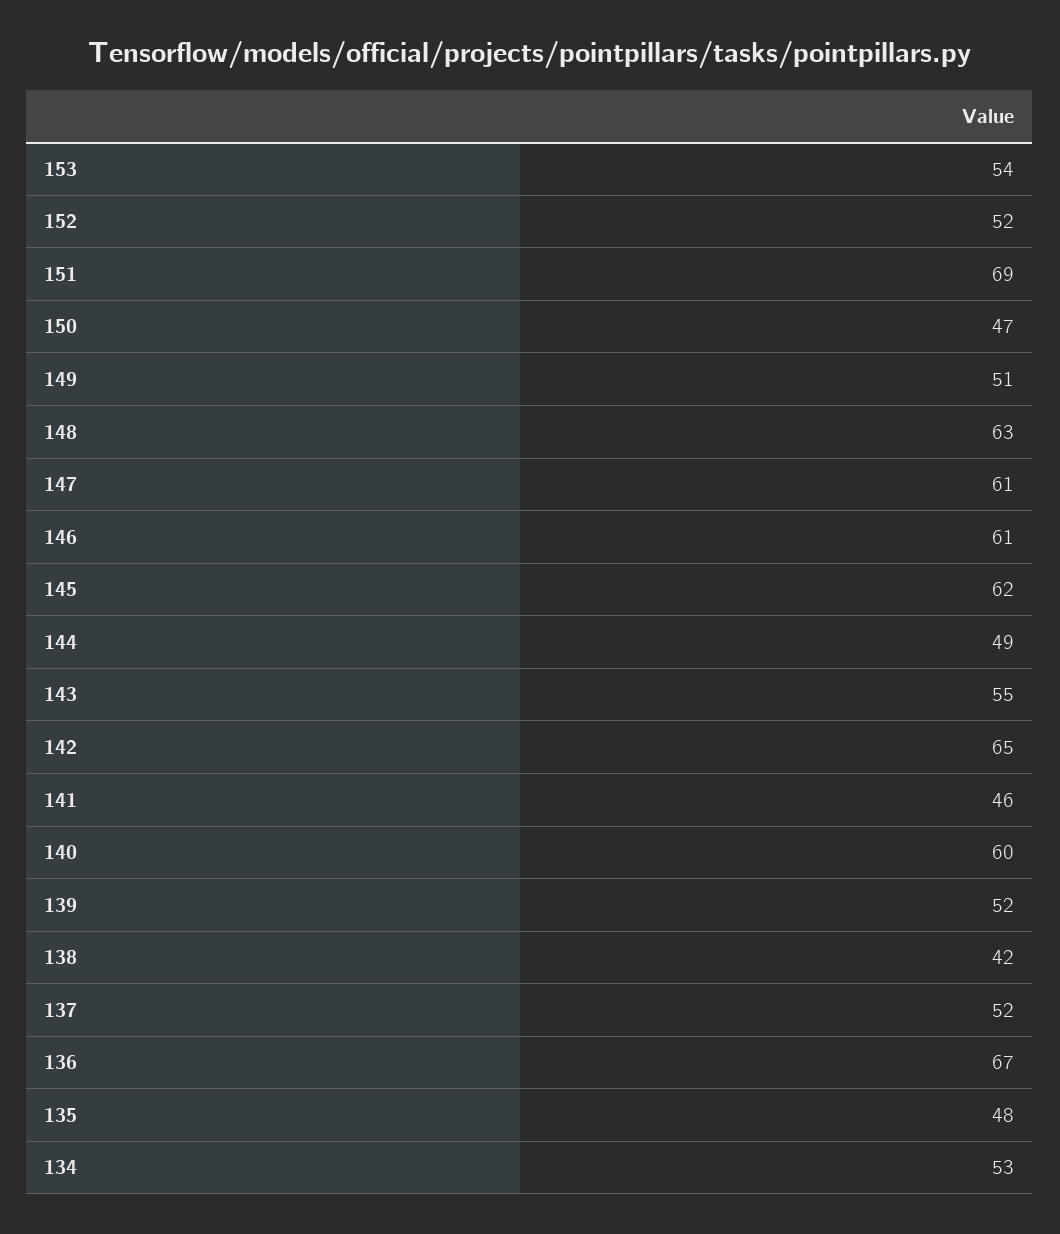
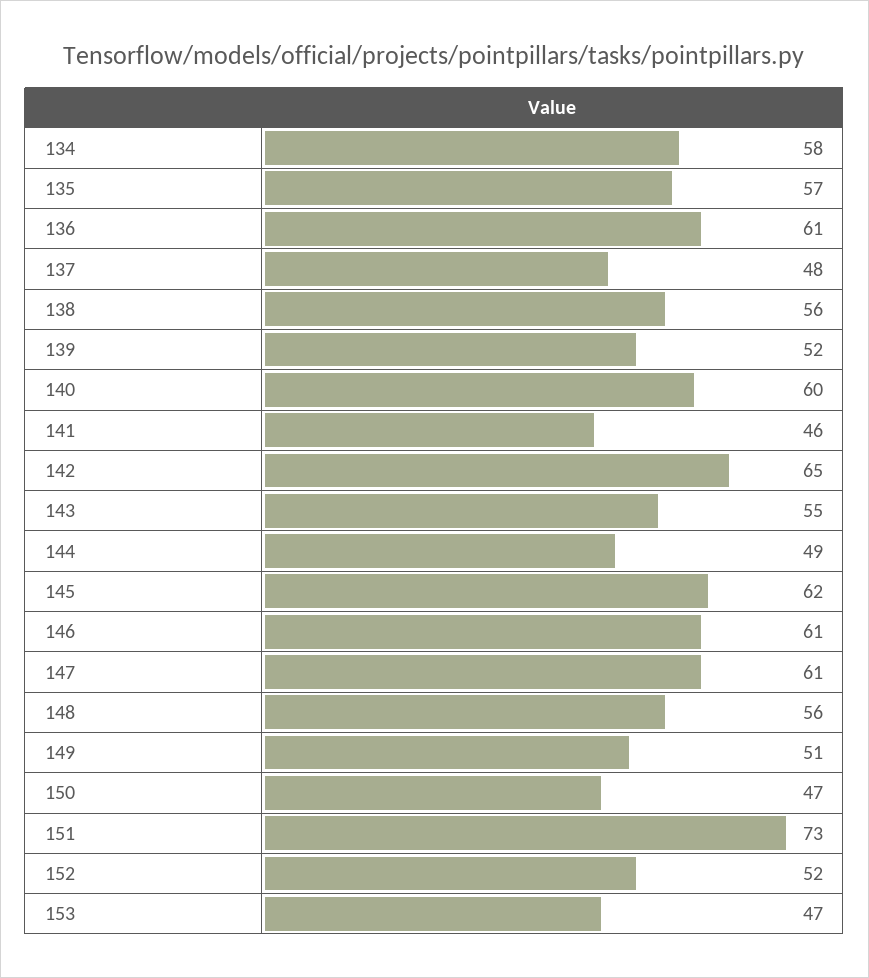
153: 54 -> 47
151: 69 -> 73
148: 63 -> 56
138: 42 -> 56
137: 52 -> 48
136: 67 -> 61
135: 48 -> 57
134: 53 -> 58

